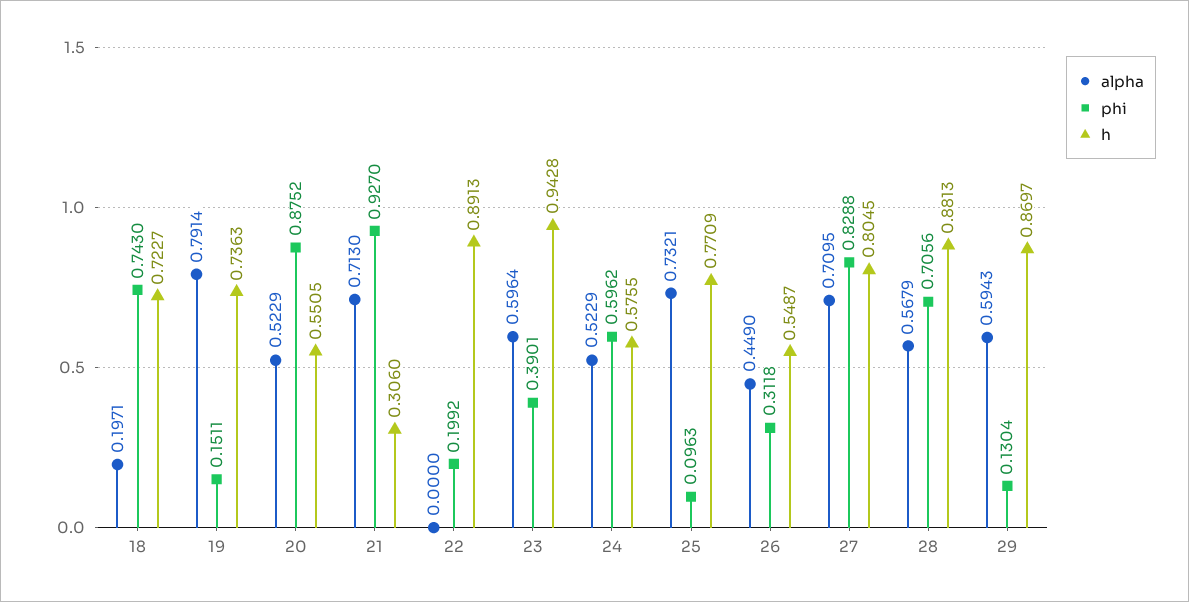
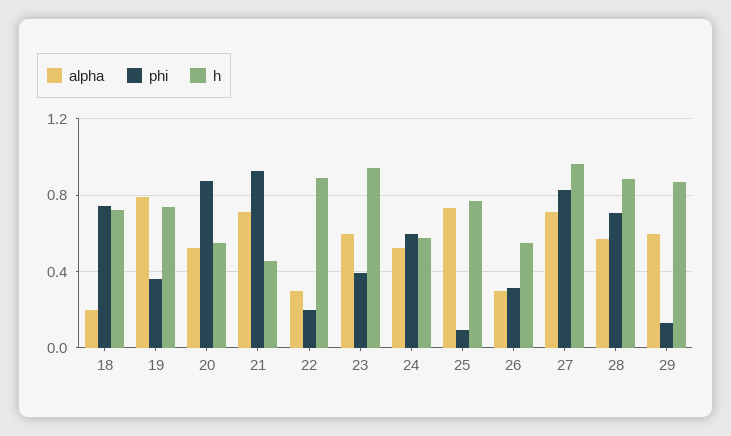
phi, 19: 0.1511 -> 0.35
h, 21: 0.306 -> 0.45
alpha, 22: 0 -> 0.3
alpha, 26: 0.449 -> 0.3
h, 27: 0.8045 -> 0.95

